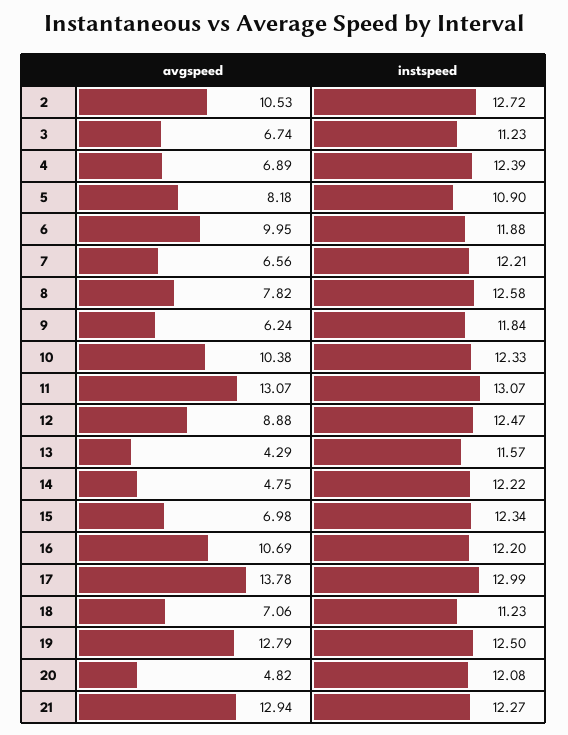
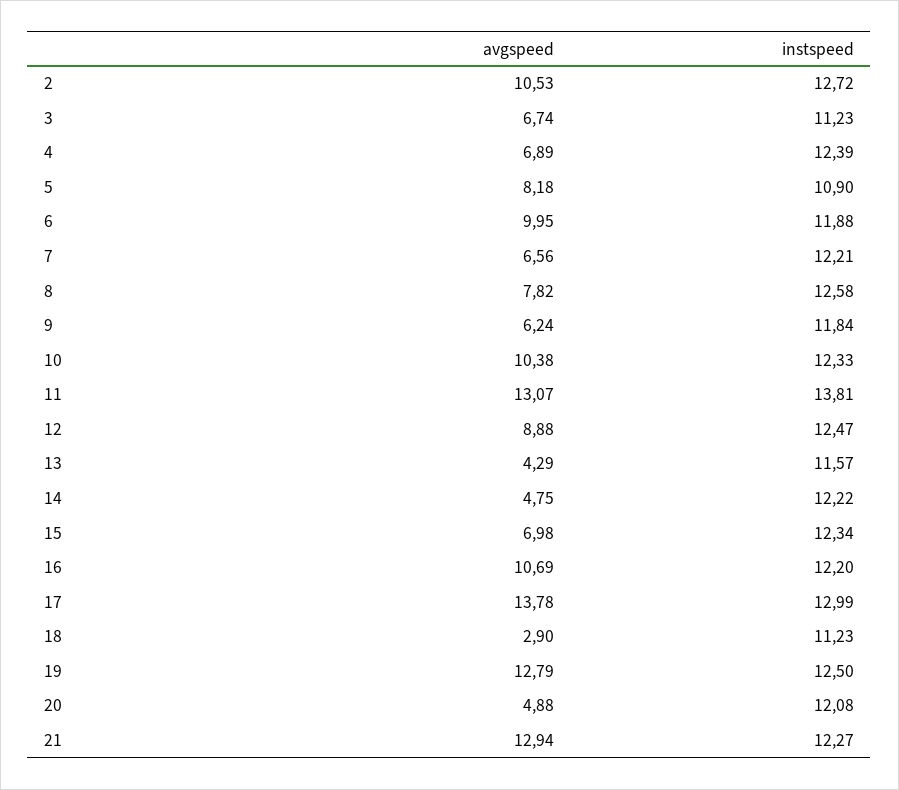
instspeed, 11: 13.07 -> 13.81
avgspeed, 18: 7.06 -> 2.9
avgspeed, 20: 4.82 -> 4.88

